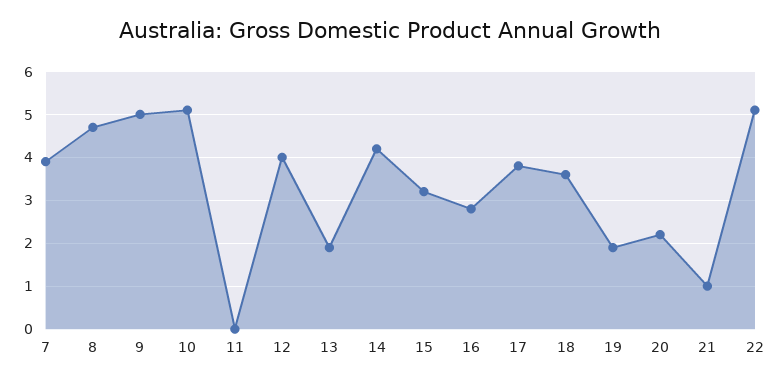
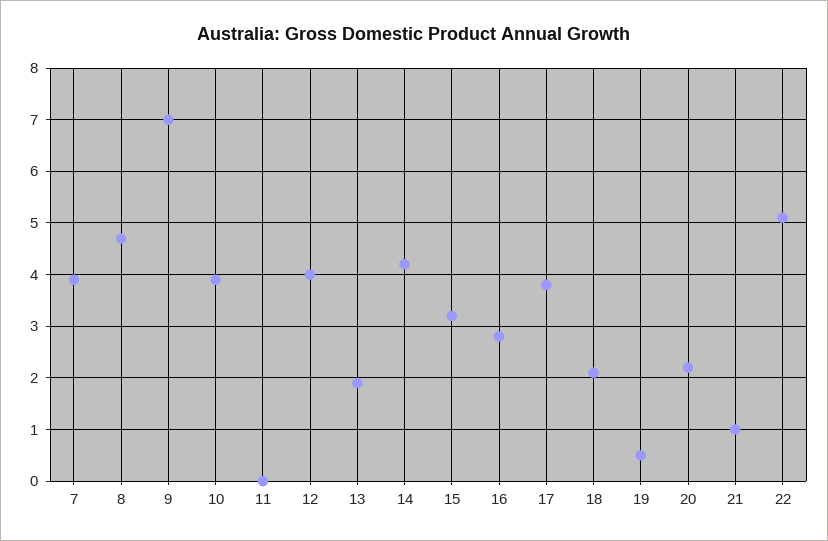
9: 5 -> 7
10: 5 -> 4
18: 3.5 -> 2
19: 2 -> 0.5

